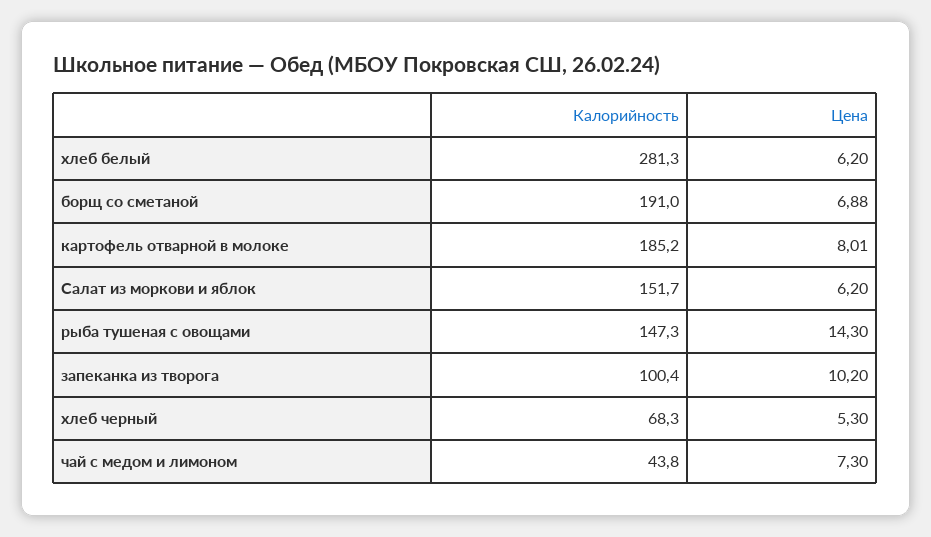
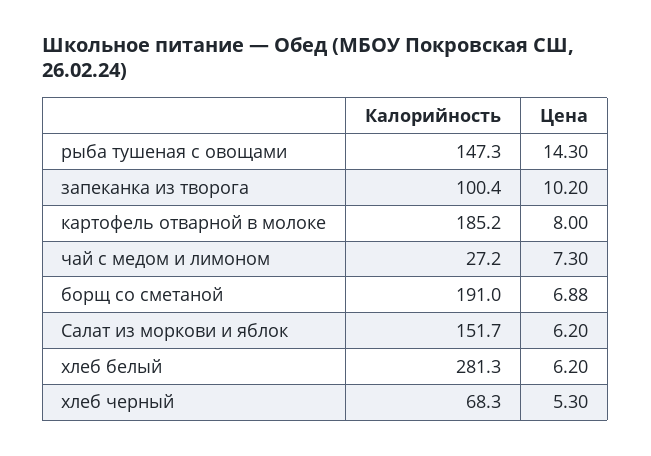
Цена, картофель отварной в молоке: 8.01 -> 8
Калорийность, чай с медом и лимоном: 43.8 -> 27.2

